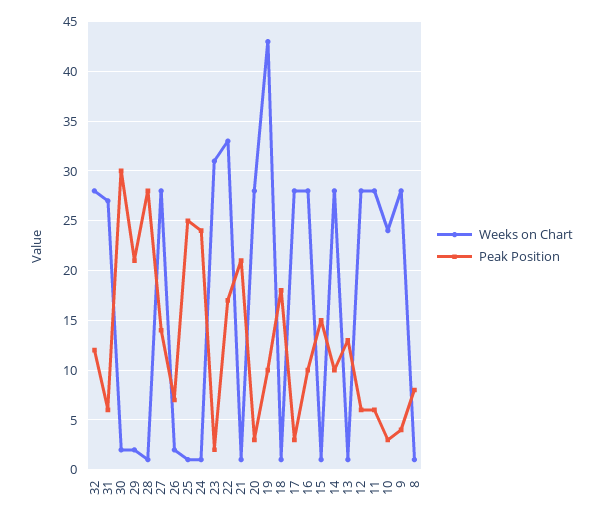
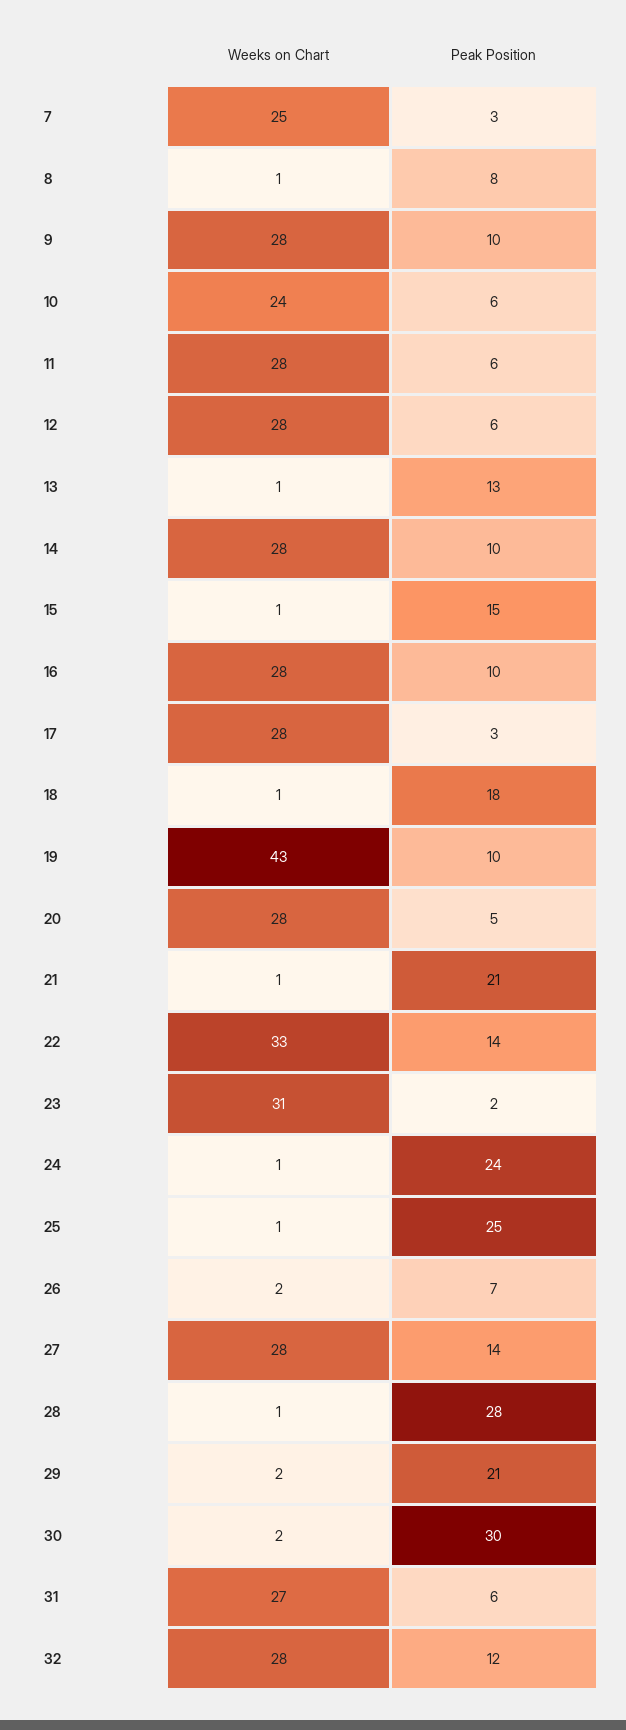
Peak Position, 22: 17 -> 14
Peak Position, 20: 3 -> 5
Peak Position, 10: 3 -> 6
Peak Position, 9: 4 -> 10
Weeks on Chart, 7: none -> 25
Peak Position, 7: none -> 3

